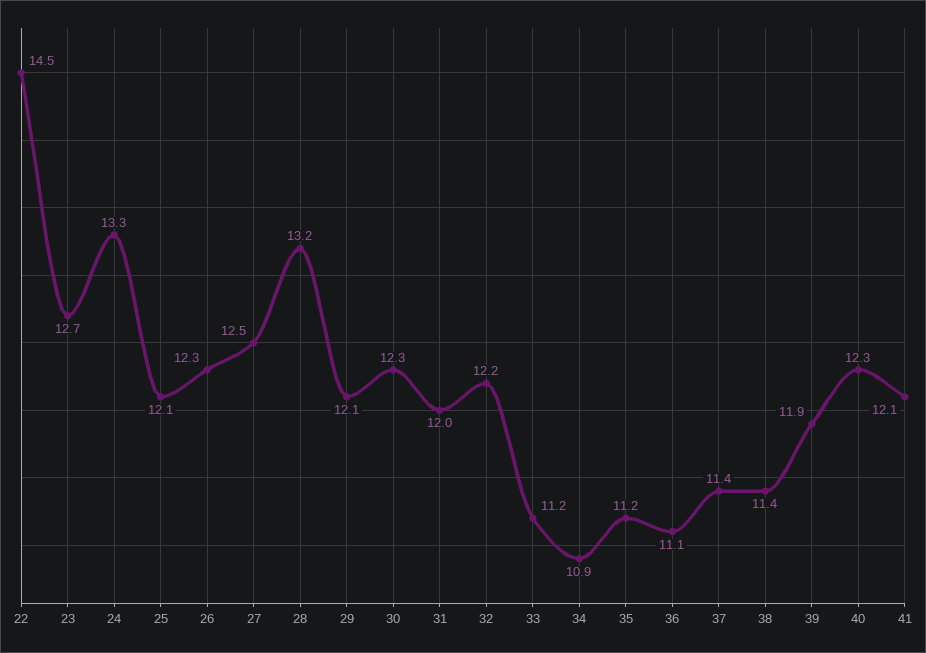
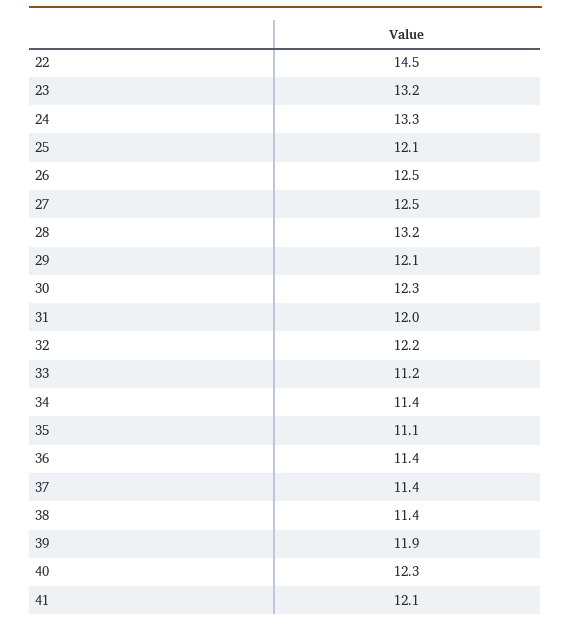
23: 12.7 -> 13.2
26: 12.3 -> 12.5
34: 10.9 -> 11.4
35: 11.2 -> 11.1
36: 11.1 -> 11.4

